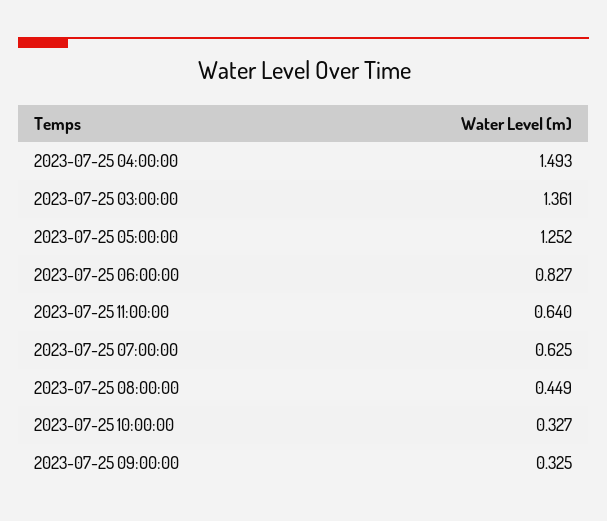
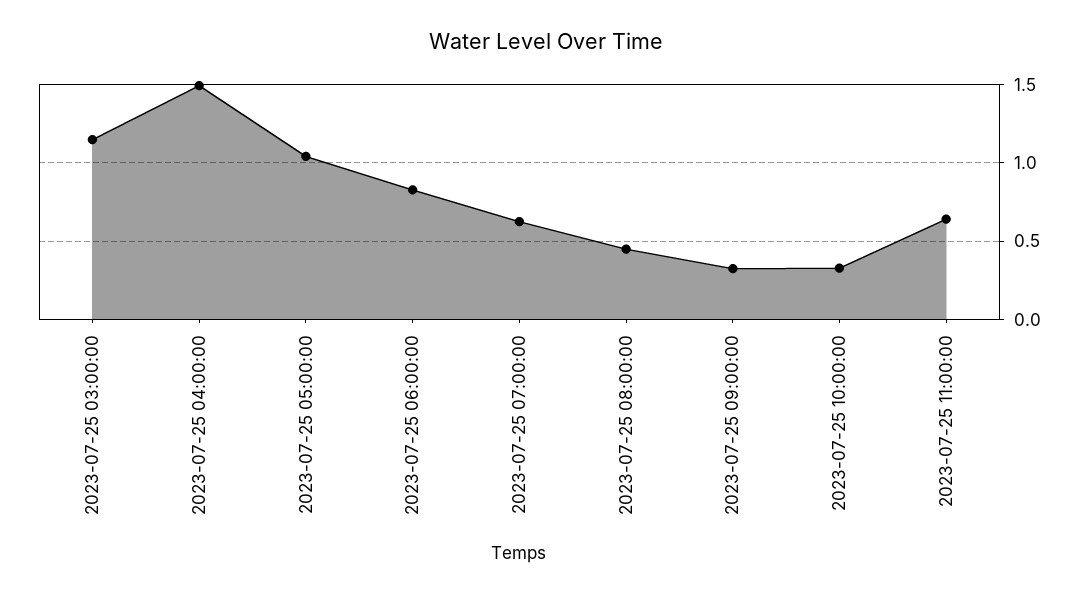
2023-07-25 03:00:00: 1.361 -> 1.15
2023-07-25 05:00:00: 1.252 -> 1.05

